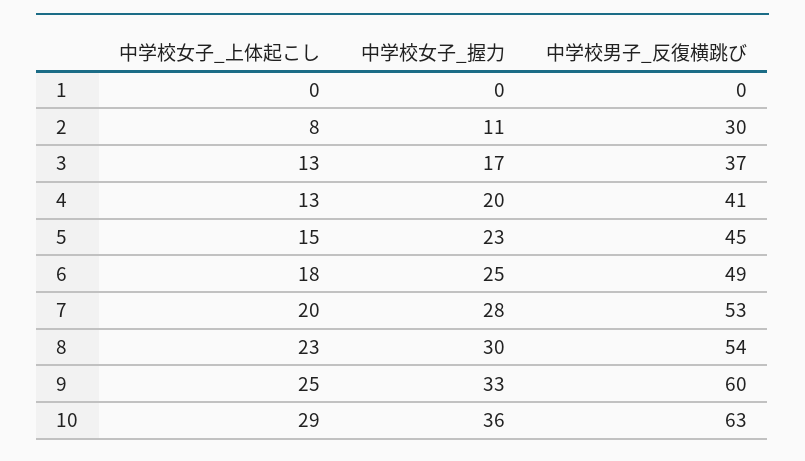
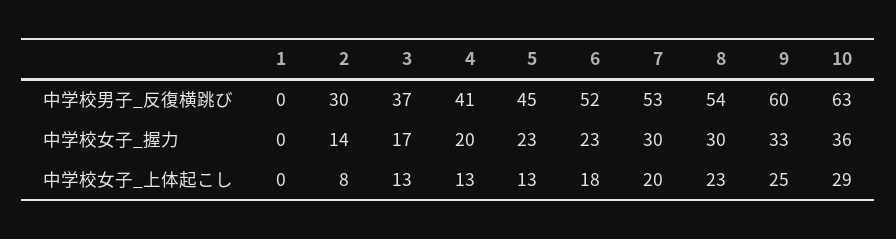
中学校女子_握力, 2: 11 -> 14
中学校女子_上体起こし, 5: 15 -> 13
中学校女子_握力, 6: 25 -> 23
中学校男子_反復横跳び, 6: 49 -> 52
中学校女子_握力, 7: 28 -> 30

